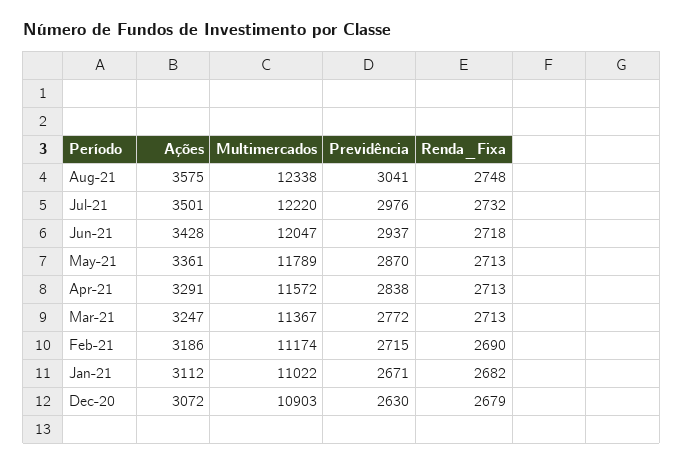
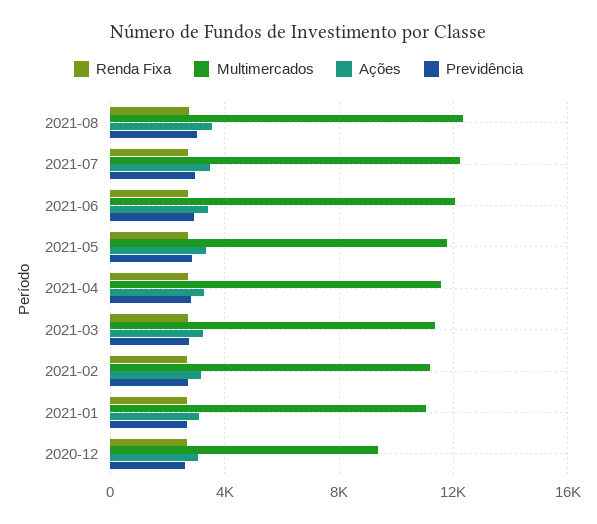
Multimercados, Dec-20: 10903 -> 9500

